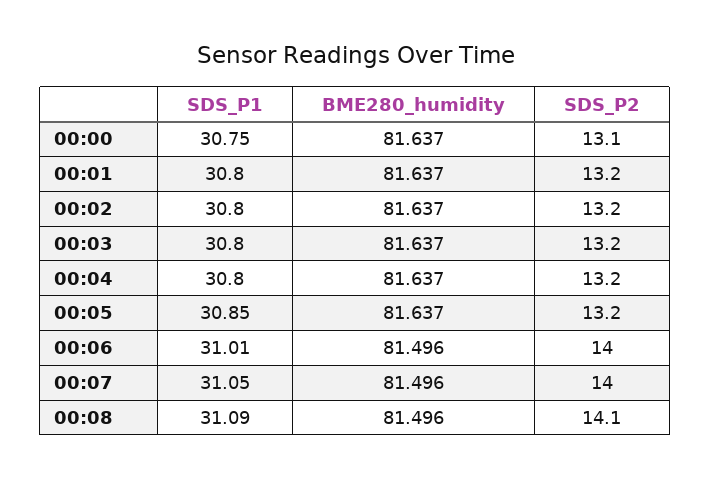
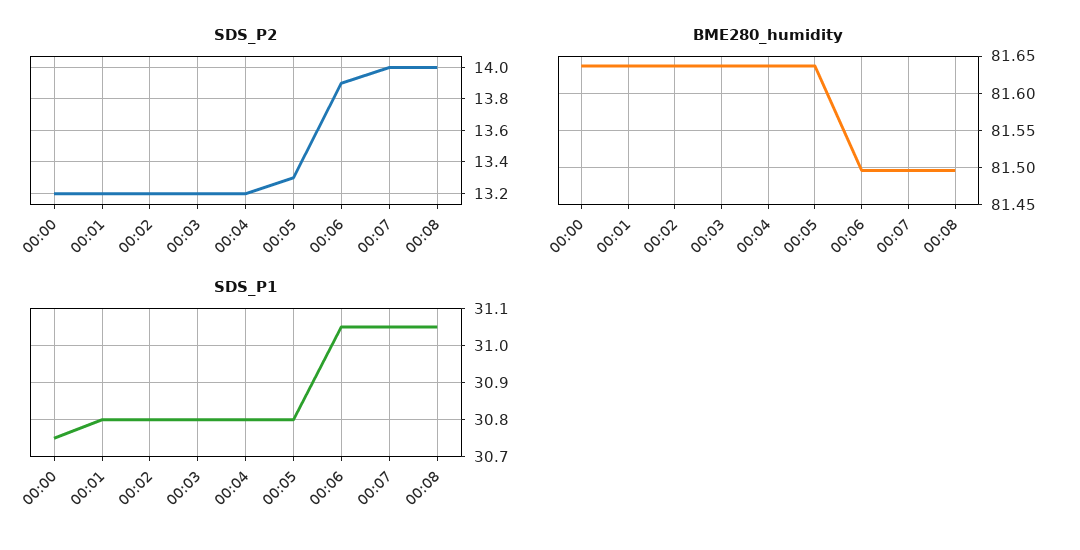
SDS_P2, 00:00: 13.1 -> 13.2
SDS_P1, 00:05: 30.85 -> 30.8
SDS_P2, 00:05: 13.2 -> 13.3
SDS_P1, 00:06: 31.01 -> 31.05
SDS_P2, 00:06: 14 -> 13.9
SDS_P1, 00:08: 31.09 -> 31.05
SDS_P2, 00:08: 14.1 -> 14

